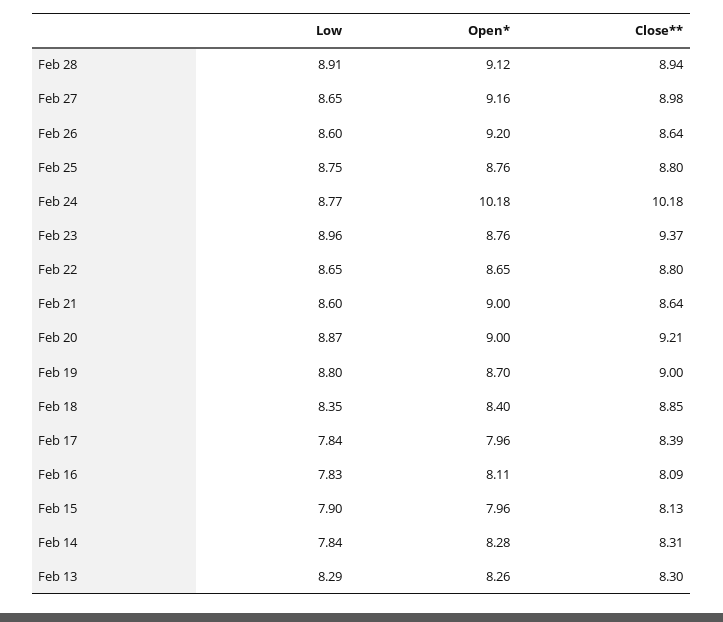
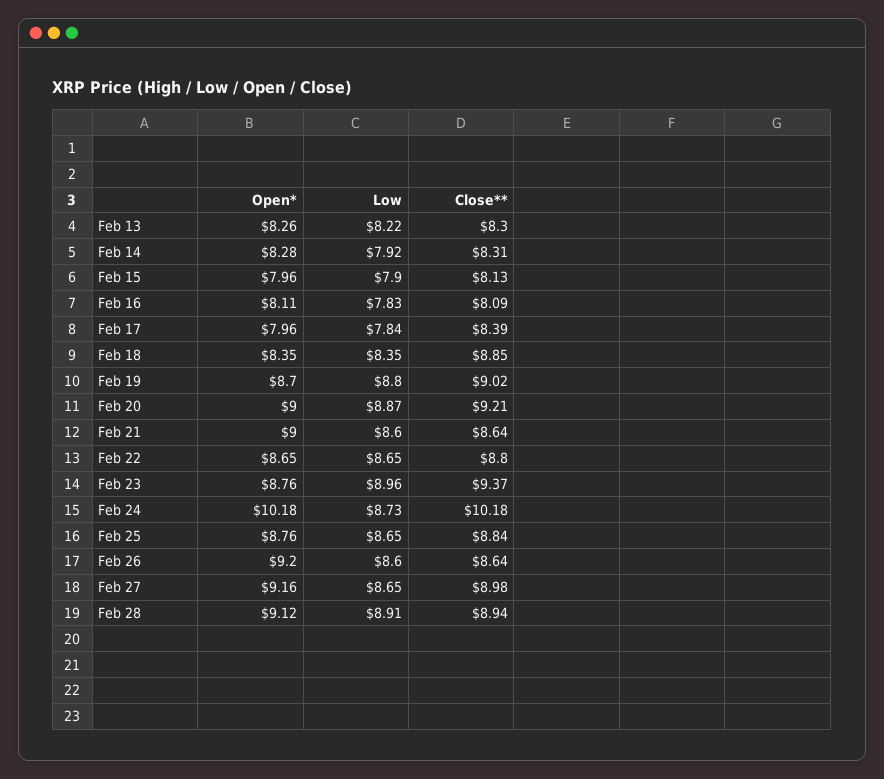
Low, Feb 25: 8.75 -> 8.65
Close**, Feb 25: 8.8 -> 8.84
Low, Feb 24: 8.77 -> 8.73
Close**, Feb 19: 9 -> 9.02
Open*, Feb 18: 8.4 -> 8.35
Low, Feb 14: 7.84 -> 7.92
Low, Feb 13: 8.29 -> 8.22

